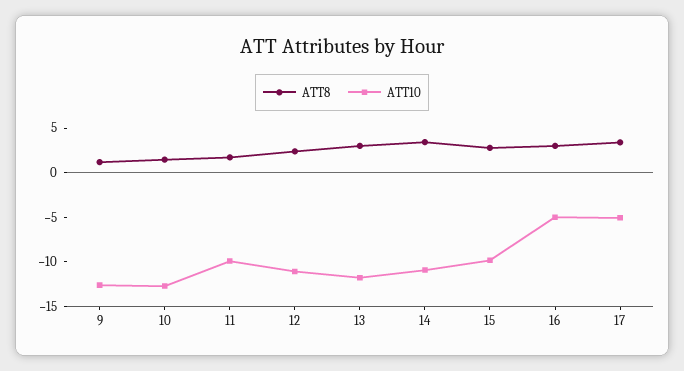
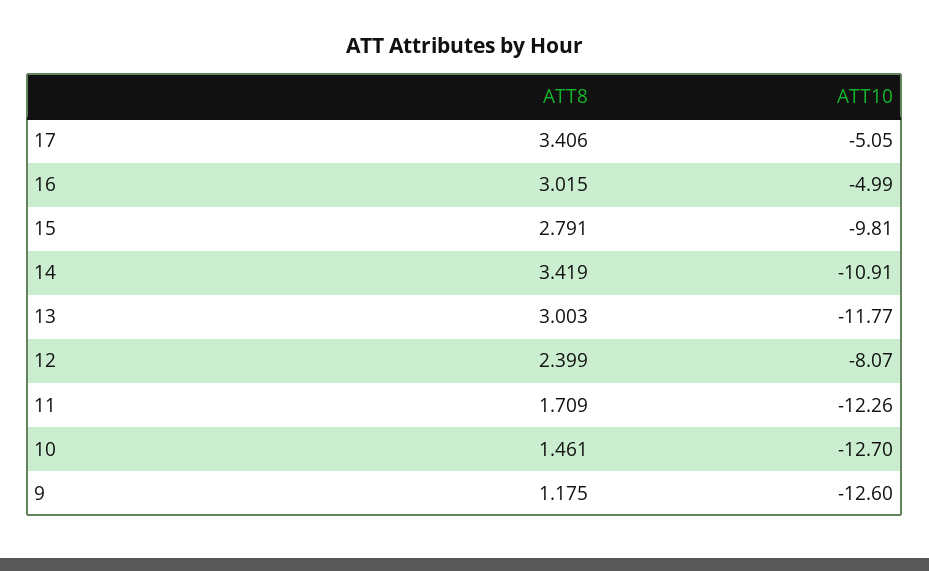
ATT10, 11: -10 -> -12.26
ATT10, 12: -11 -> -8.07

